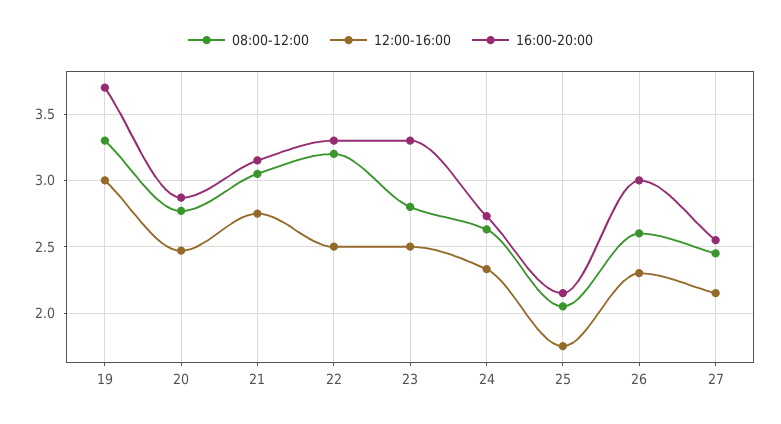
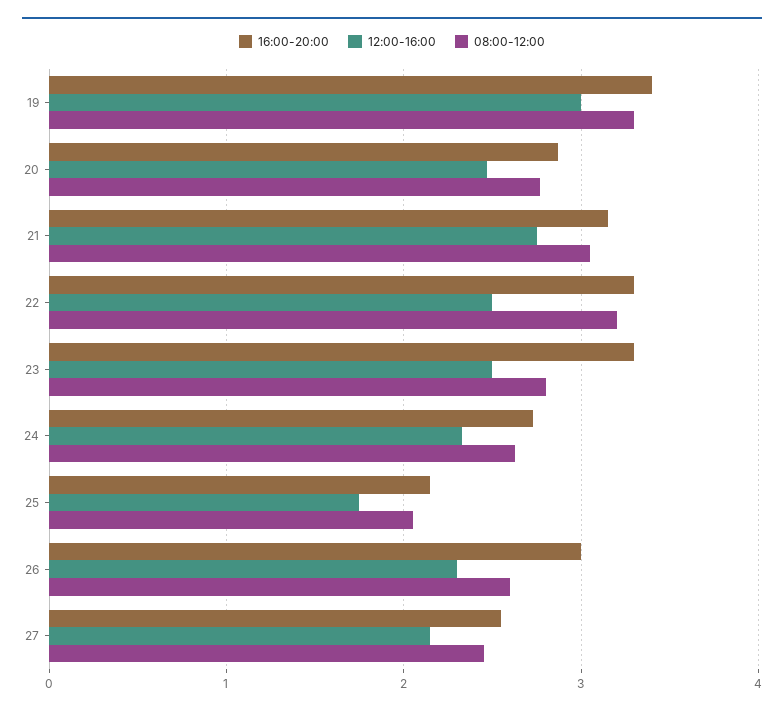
16:00-20:00, 19: 3.7 -> 3.4

